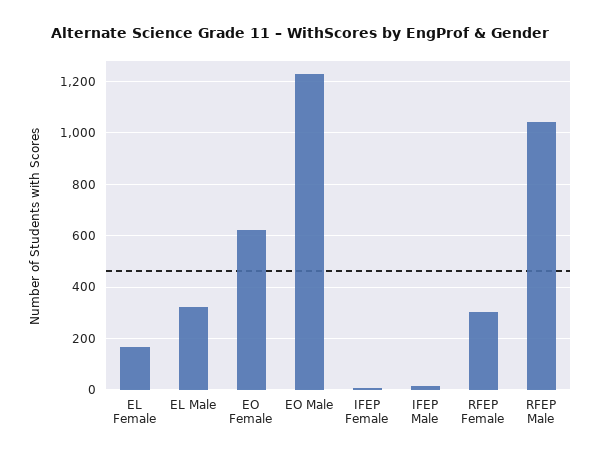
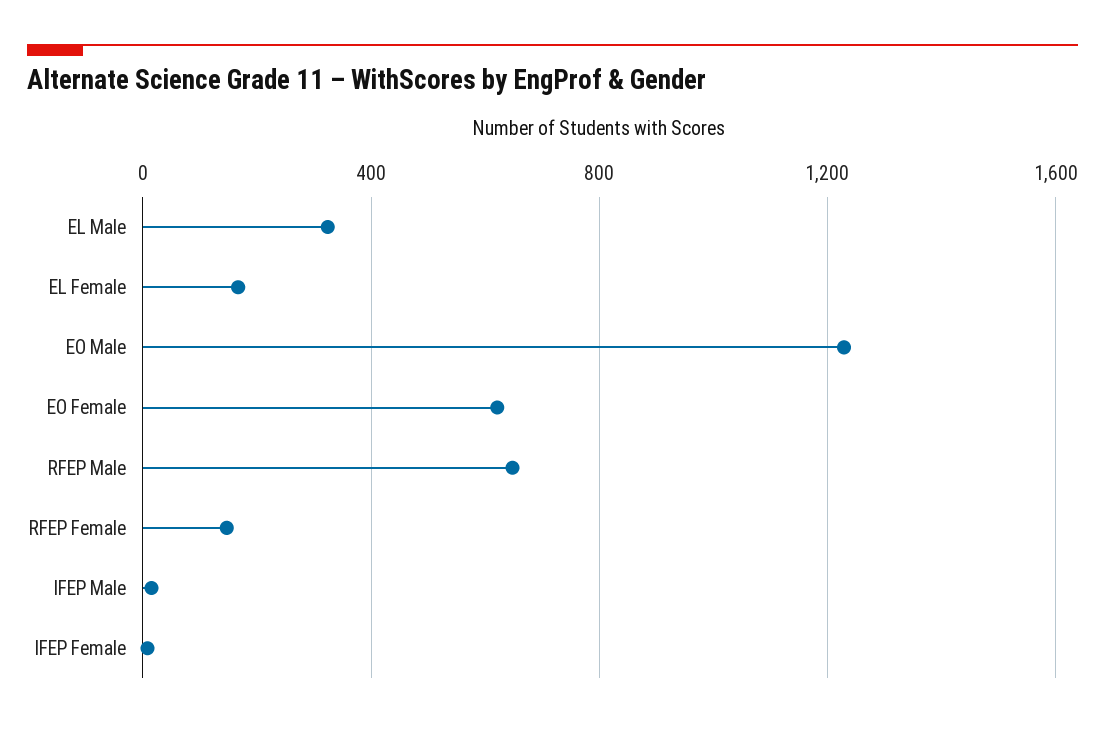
RFEP Female: 300 -> 150
RFEP Male: 1050 -> 650

